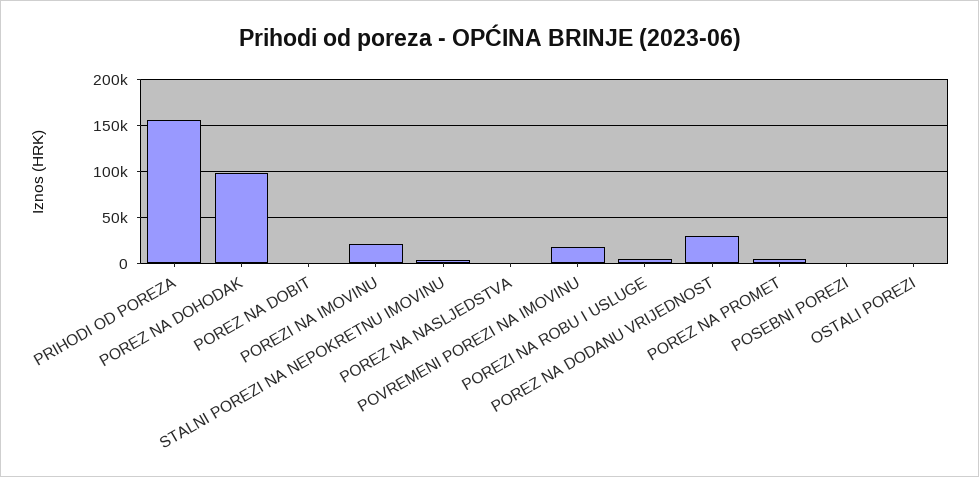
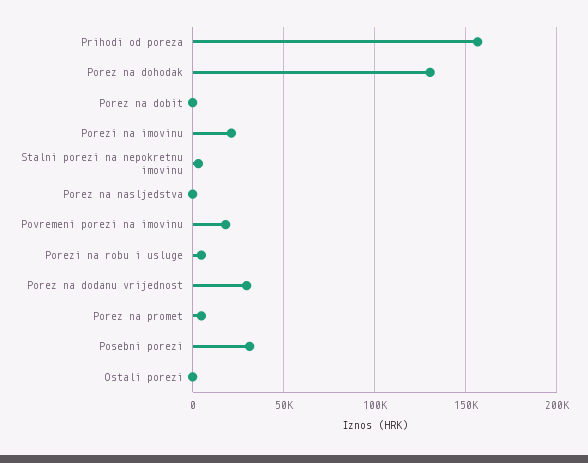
POREZ NA DOHODAK: 100000 -> 130000
POSEBNI POREZI: 0 -> 30000

